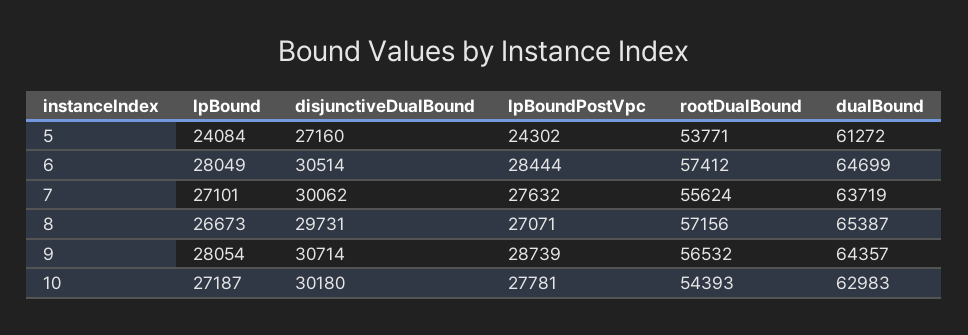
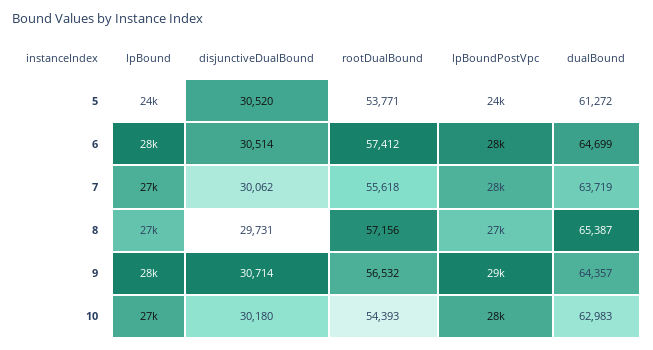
disjunctiveDualBound, 5: 27160 -> 30520
rootDualBound, 7: 55624 -> 55618

